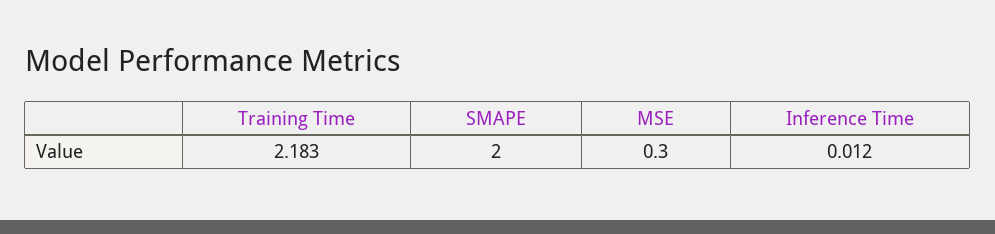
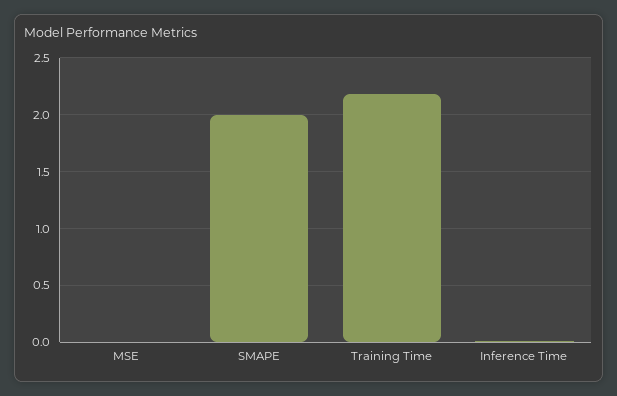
MSE: 0.3 -> 0

